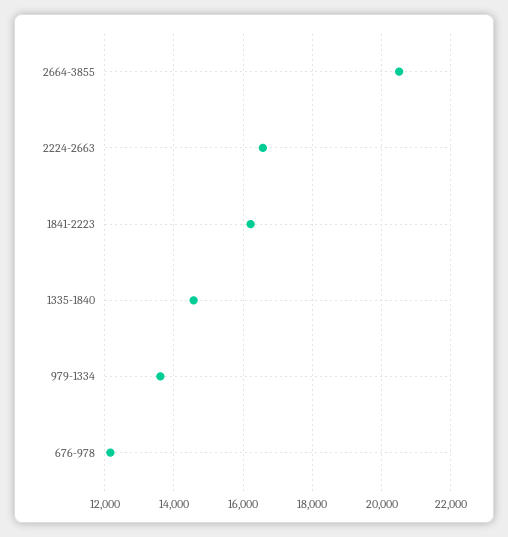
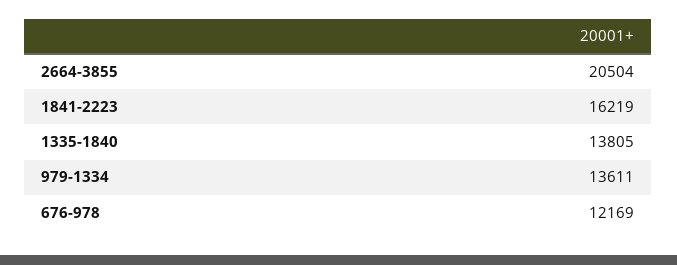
2224-2663: 16600 -> none
1335-1840: 14600 -> 13805

